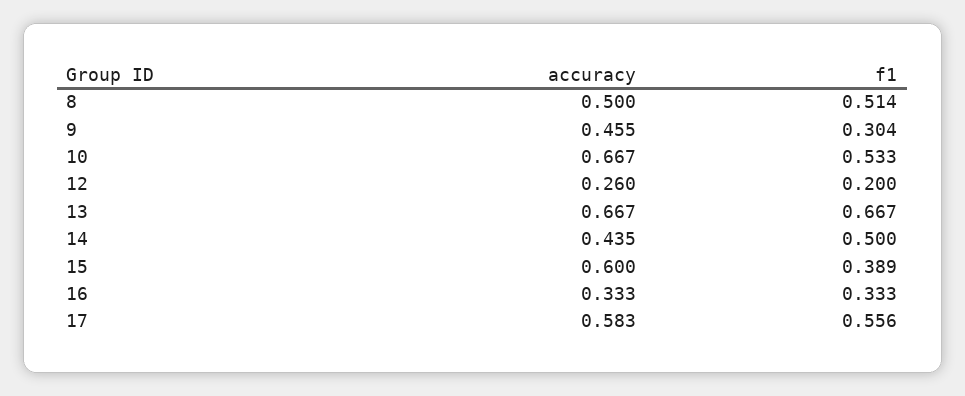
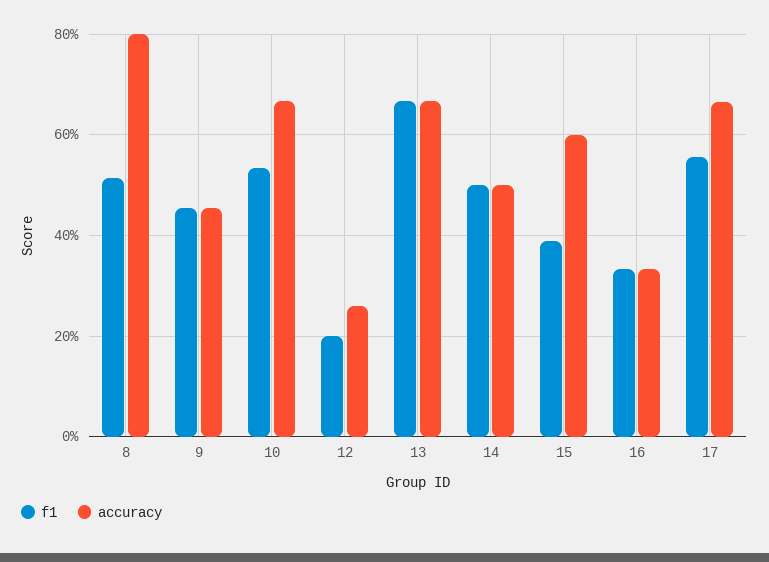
accuracy, 8: 0.5 -> 0.8
f1, 9: 0.304 -> 0.46
accuracy, 14: 0.435 -> 0.5
accuracy, 17: 0.583 -> 0.66

